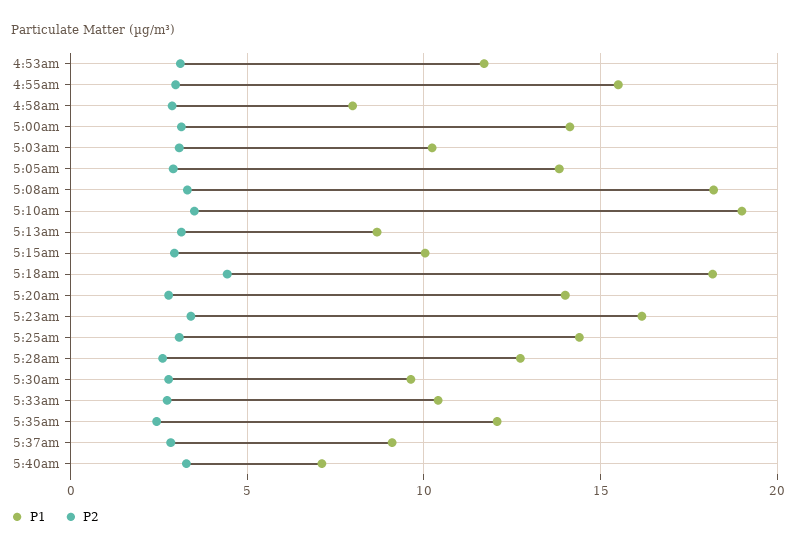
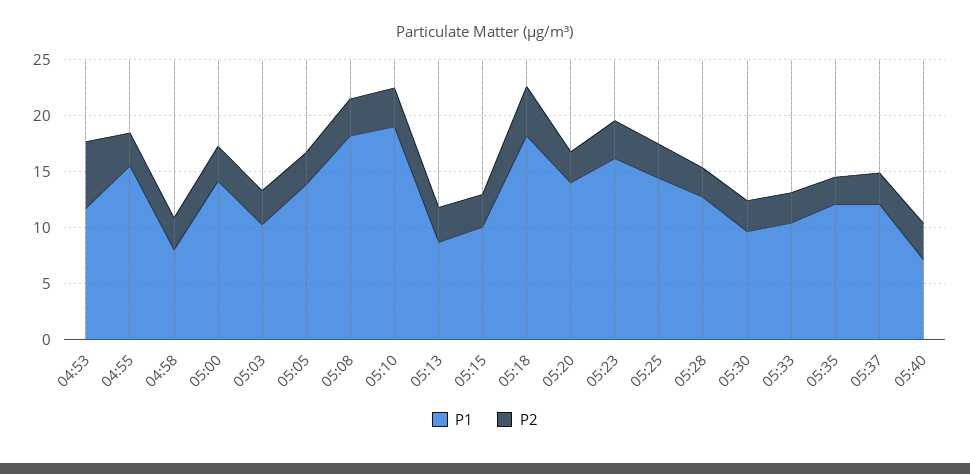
P2, 4:53am: 3 -> 6
P1, 5:37am: 9 -> 12

